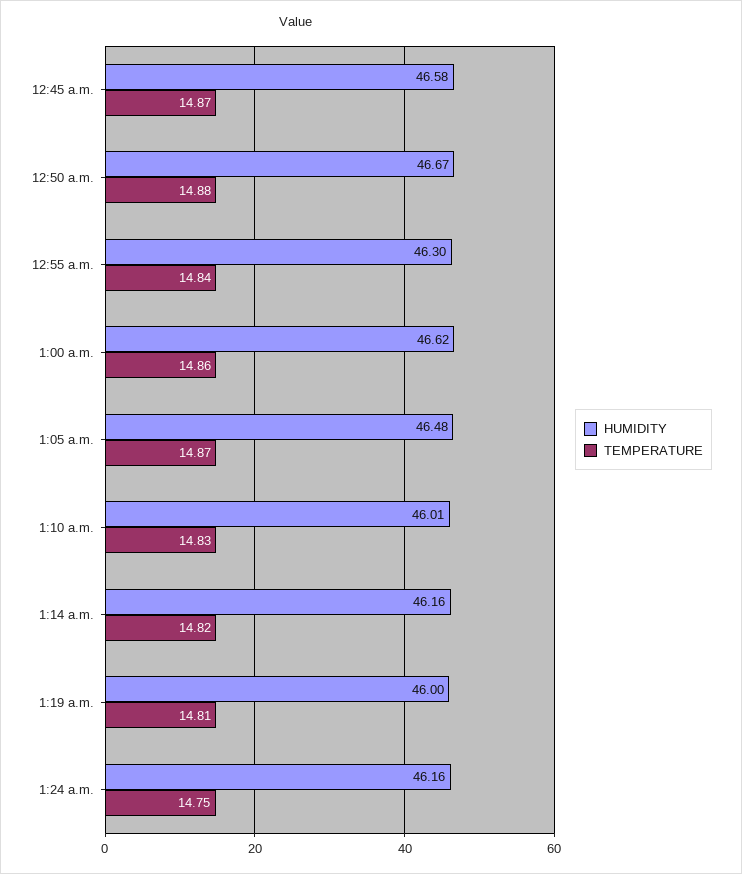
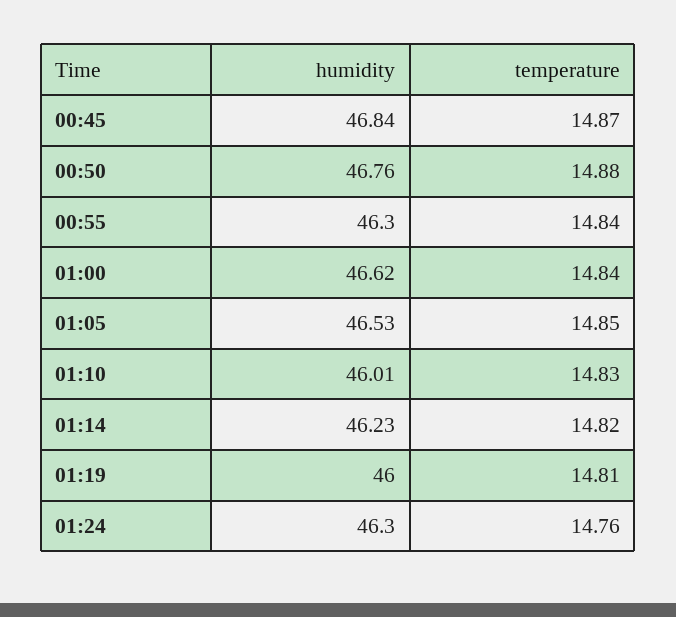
HUMIDITY, 12:45 a.m.: 46.58 -> 46.84
HUMIDITY, 12:50 a.m.: 46.67 -> 46.76
TEMPERATURE, 1:00 a.m.: 14.86 -> 14.84
HUMIDITY, 1:05 a.m.: 46.48 -> 46.53
TEMPERATURE, 1:05 a.m.: 14.87 -> 14.85
HUMIDITY, 1:14 a.m.: 46.16 -> 46.23
HUMIDITY, 1:24 a.m.: 46.16 -> 46.3
TEMPERATURE, 1:24 a.m.: 14.75 -> 14.76

